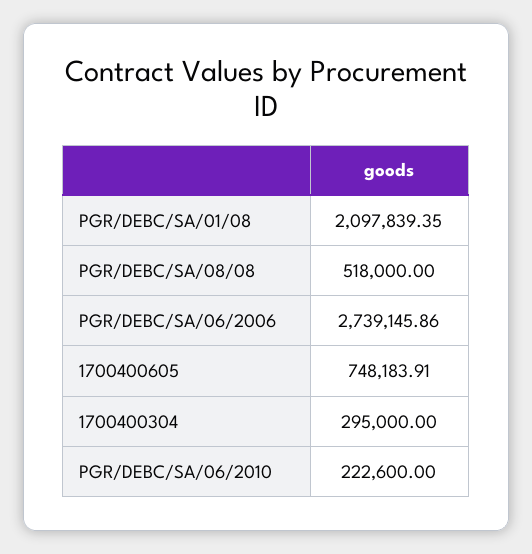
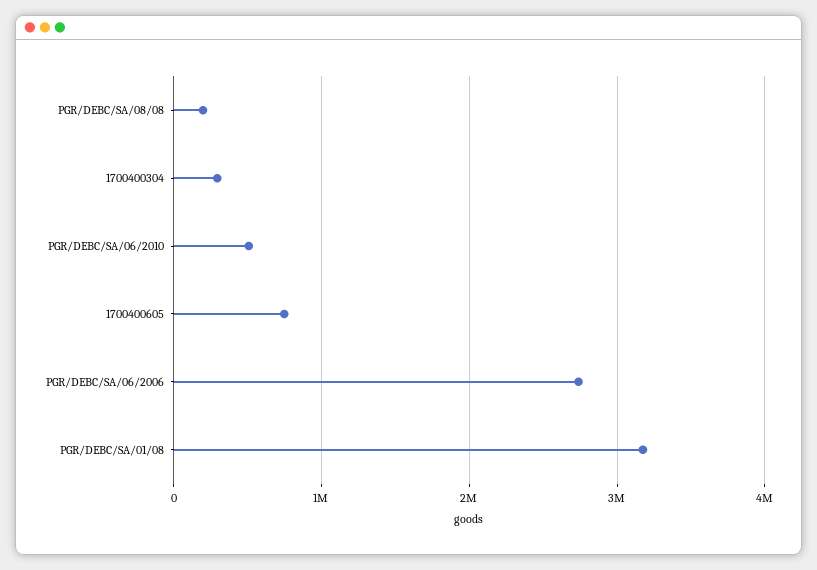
PGR/DEBC/SA/01/08: 2097839.35 -> 3200000
PGR/DEBC/SA/08/08: 518000 -> 200000
PGR/DEBC/SA/06/2010: 222600 -> 500000

